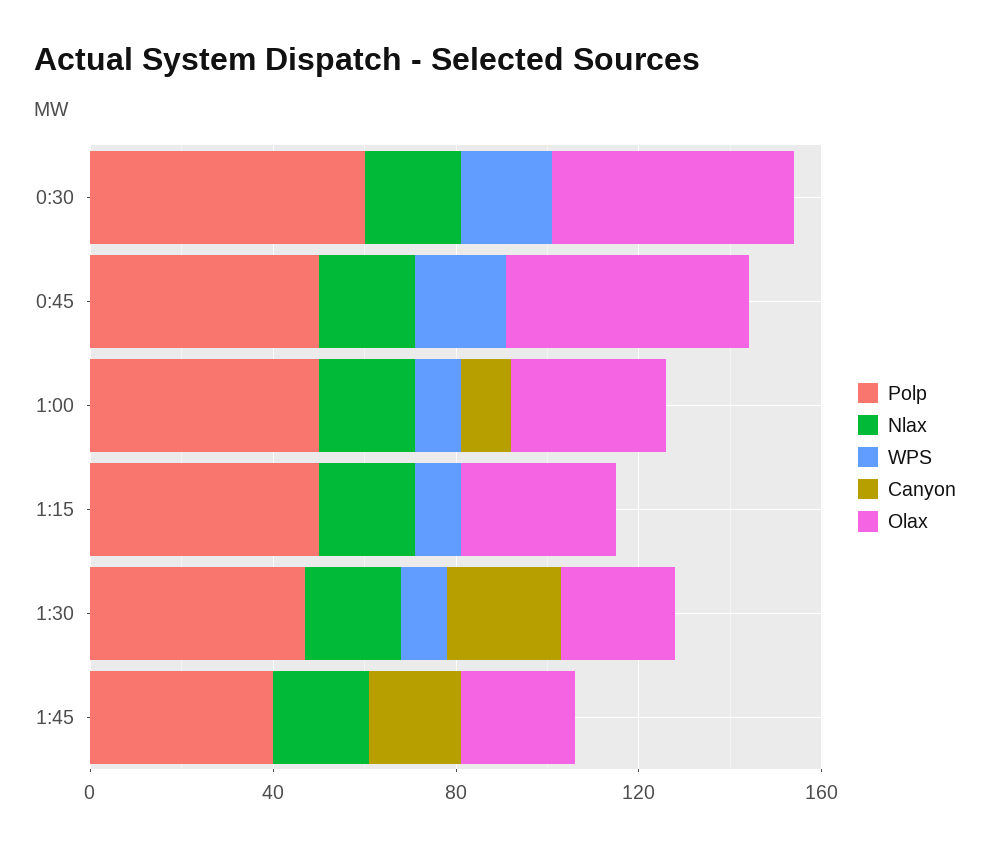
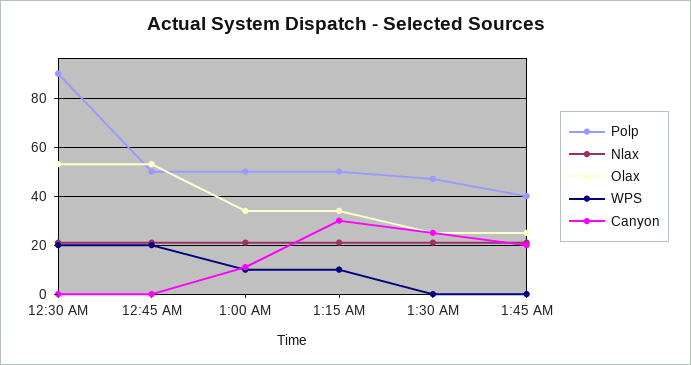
Polp, 0:30: 60 -> 90
Canyon, 1:15: 0 -> 30
WPS, 1:30: 10 -> 0

